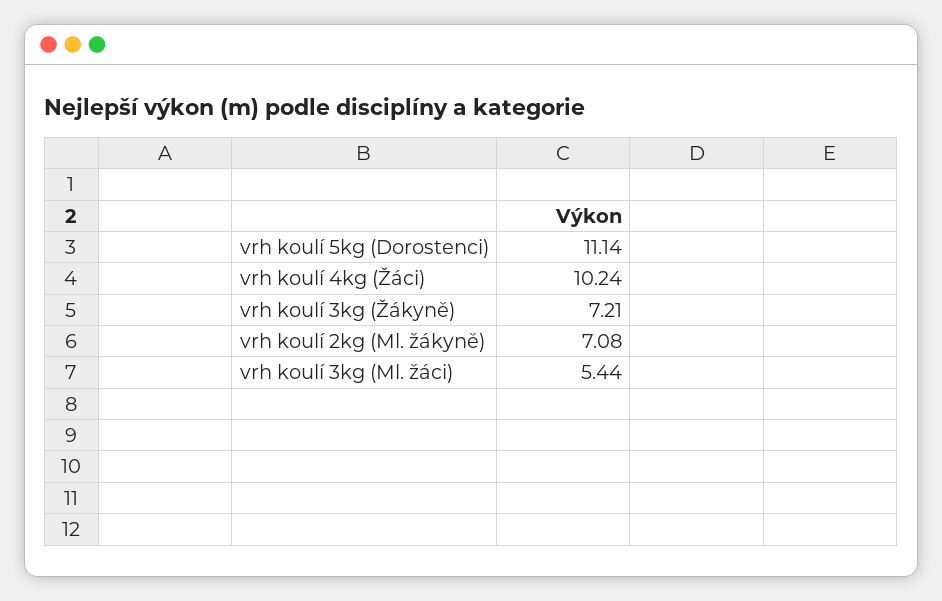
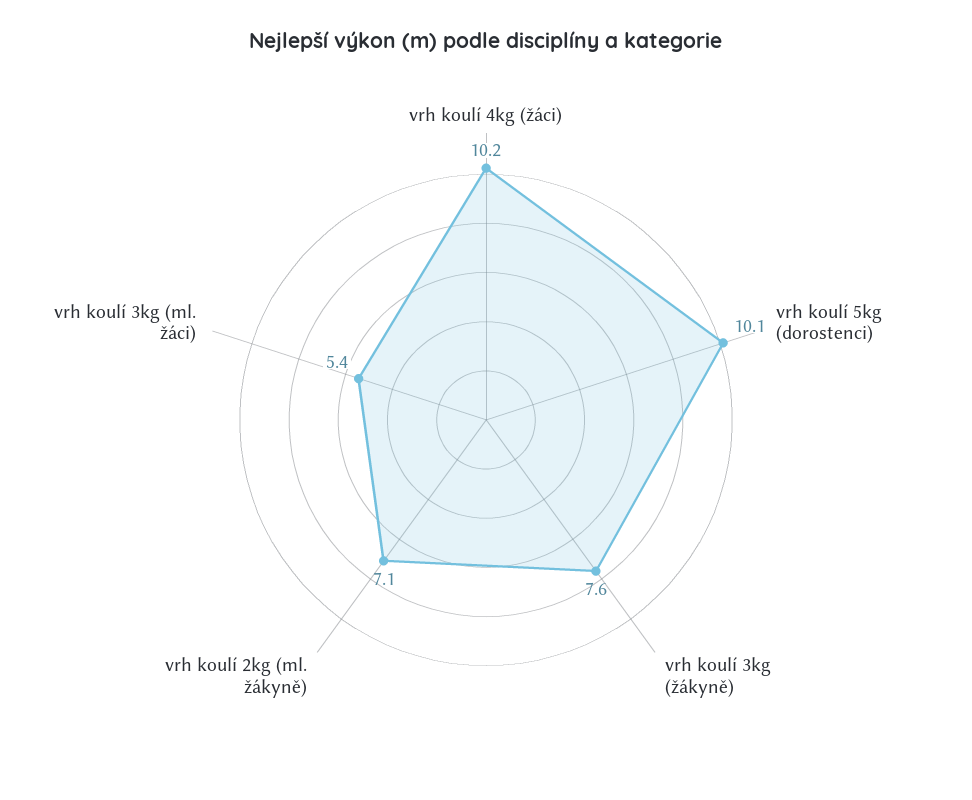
vrh koulí 5kg (Dorostenci): 11.14 -> 10.1
vrh koulí 3kg (Žákyně): 7.21 -> 7.6

